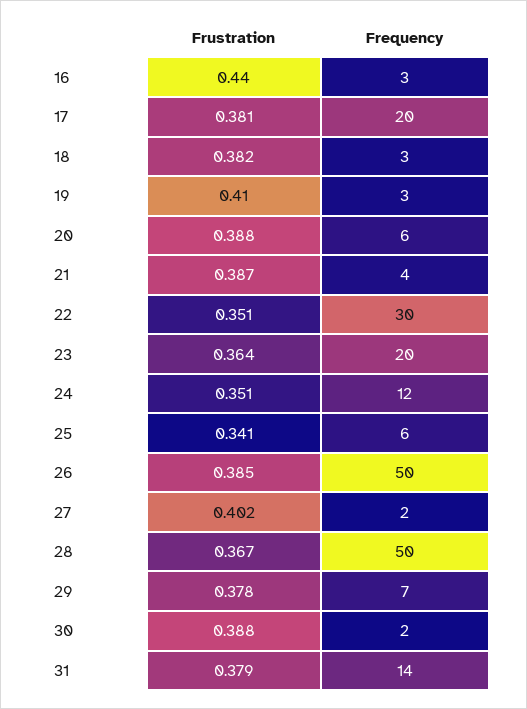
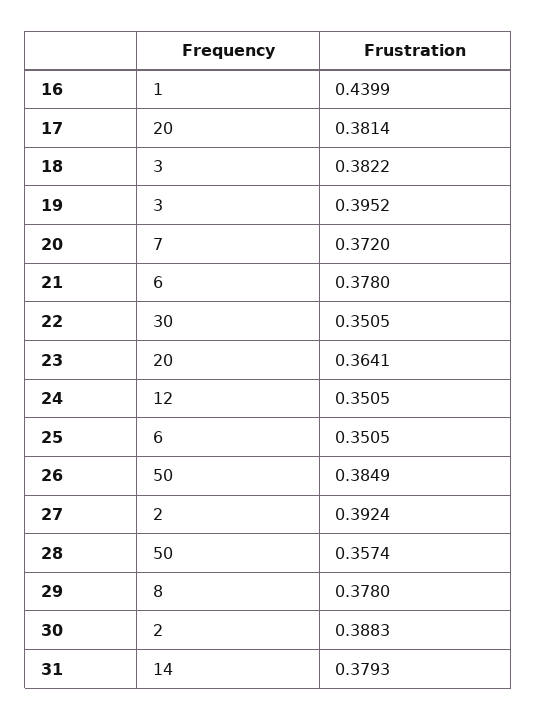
Frequency, 16: 3 -> 1
Frustration, 19: 0.41 -> 0.3952
Frustration, 20: 0.388 -> 0.372
Frequency, 20: 6 -> 7
Frustration, 21: 0.387 -> 0.378
Frequency, 21: 4 -> 6
Frustration, 25: 0.341 -> 0.3505
Frustration, 27: 0.402 -> 0.3924
Frustration, 28: 0.367 -> 0.3574
Frequency, 29: 7 -> 8

